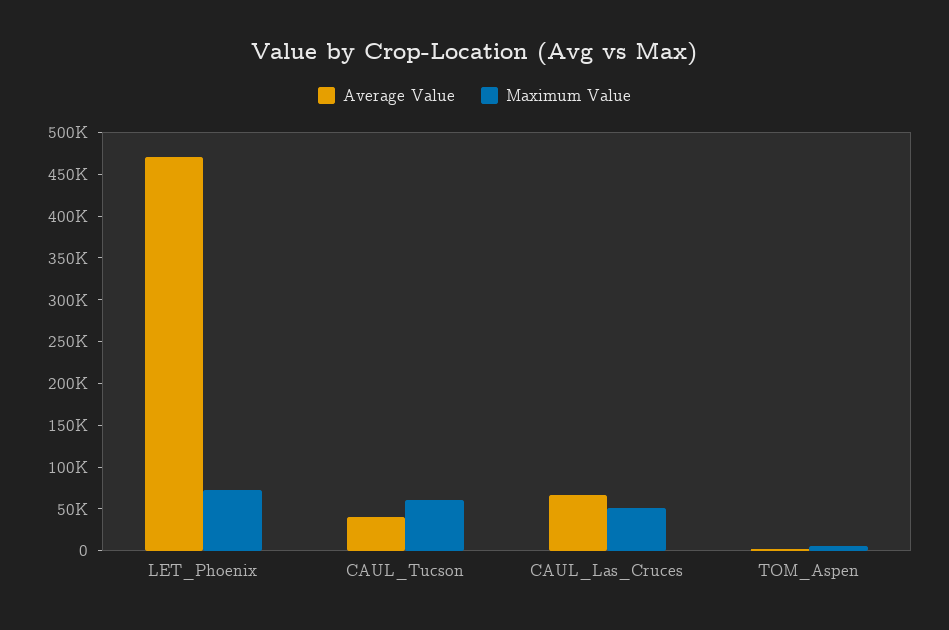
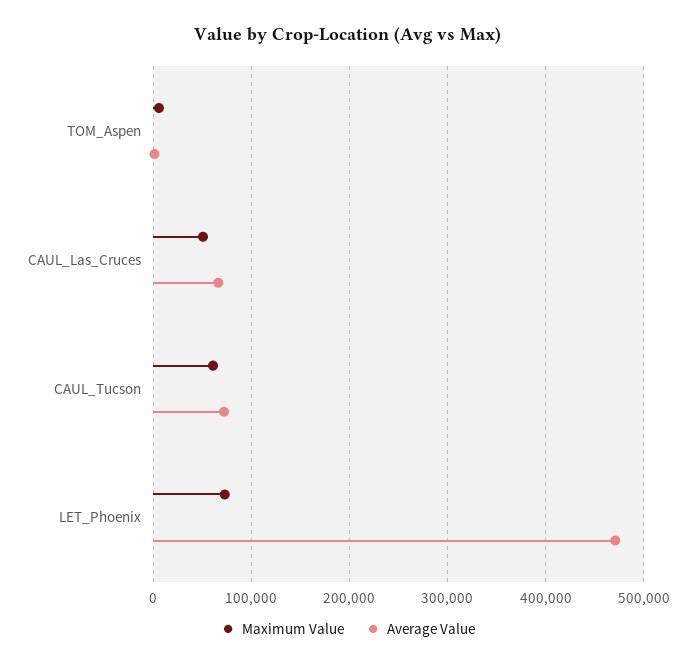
Average Value, CAUL_Tucson: 40000 -> 70000

